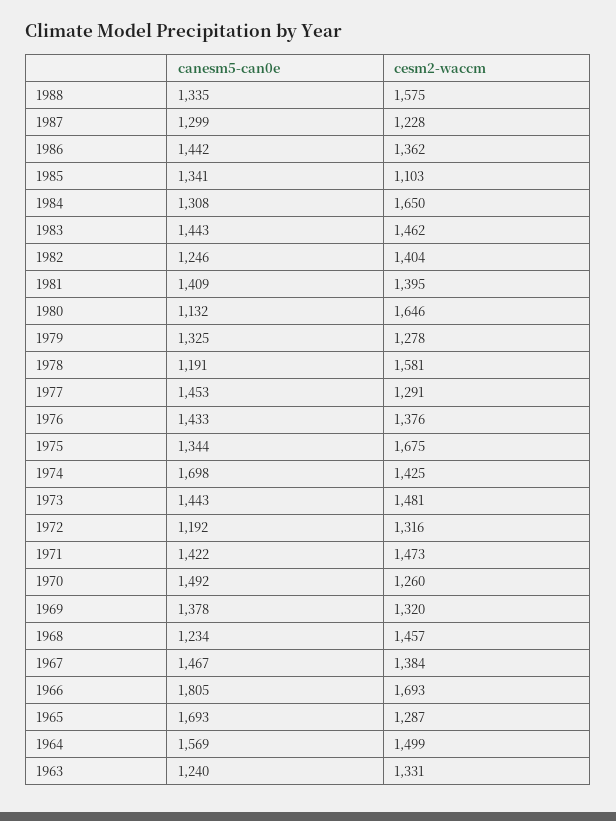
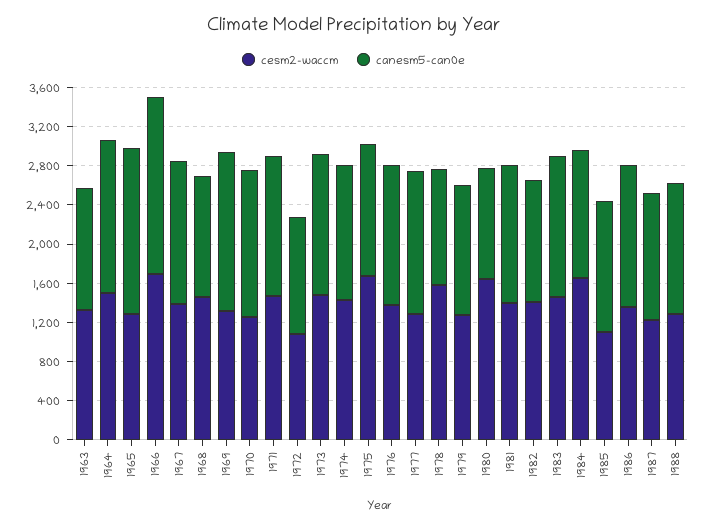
cesm2-waccm, 1988: 1575 -> 1300
canesm5-can0e, 1974: 1698 -> 1400
cesm2-waccm, 1972: 1316 -> 1100
canesm5-can0e, 1969: 1378 -> 1600

